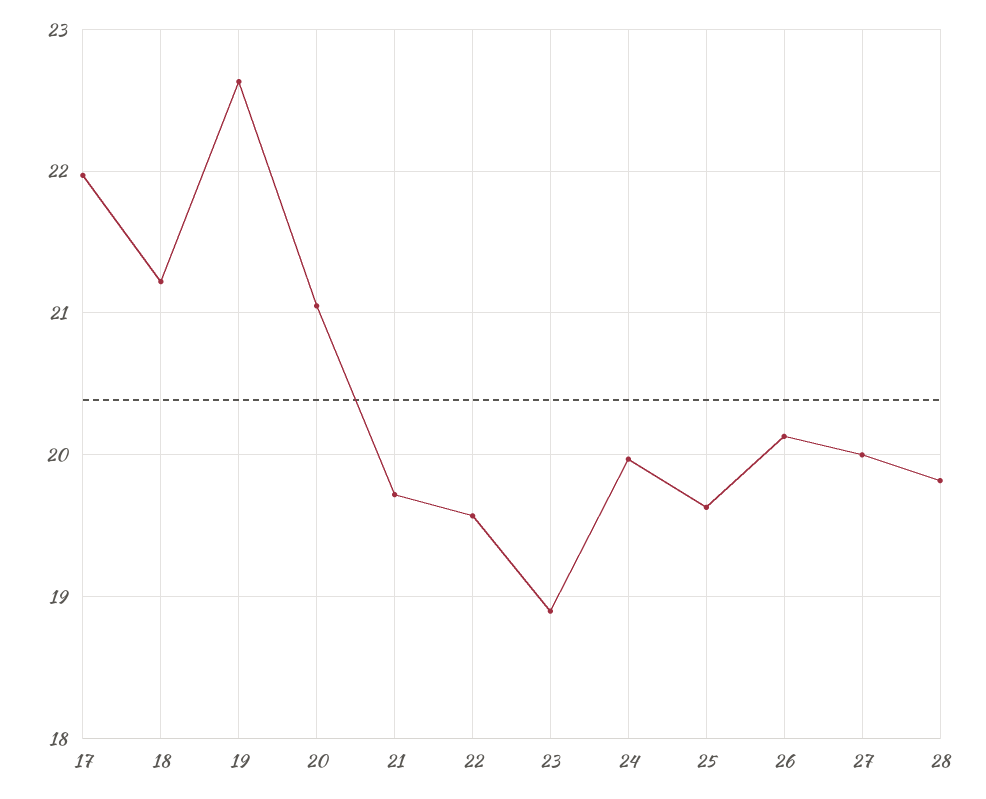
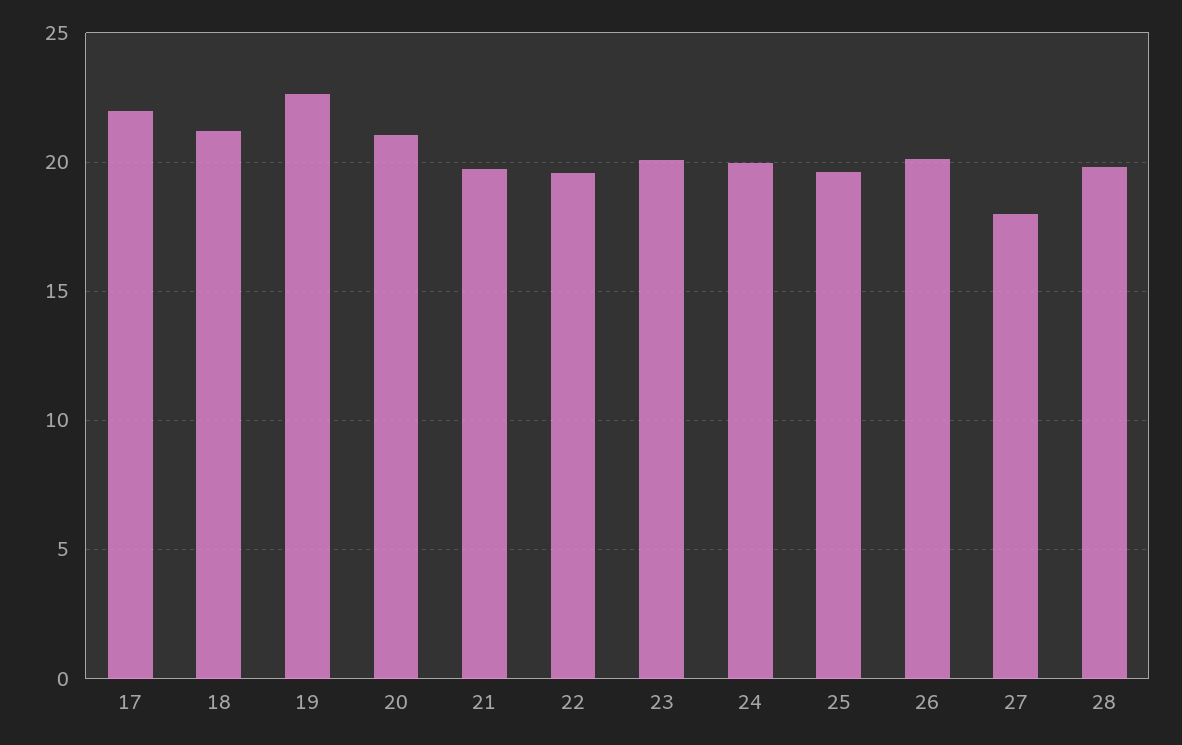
23: 18.9 -> 20
27: 20 -> 18

